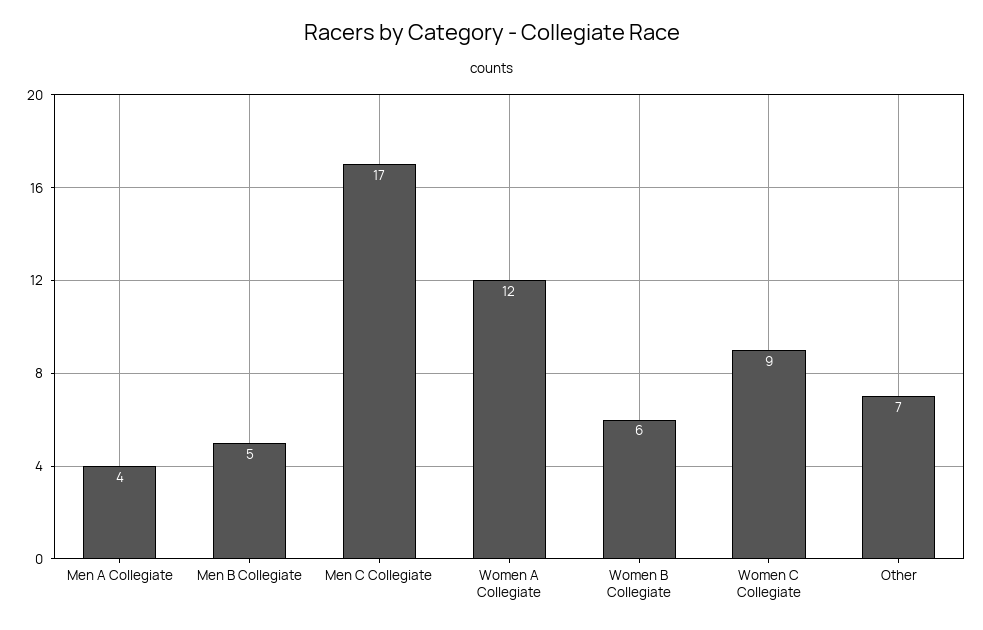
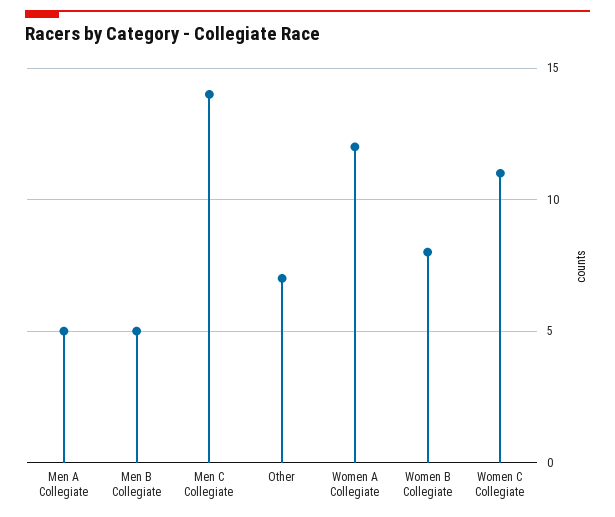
Men A Collegiate: 4 -> 5
Men C Collegiate: 17 -> 14
Women B Collegiate: 6 -> 8
Women C Collegiate: 9 -> 11

